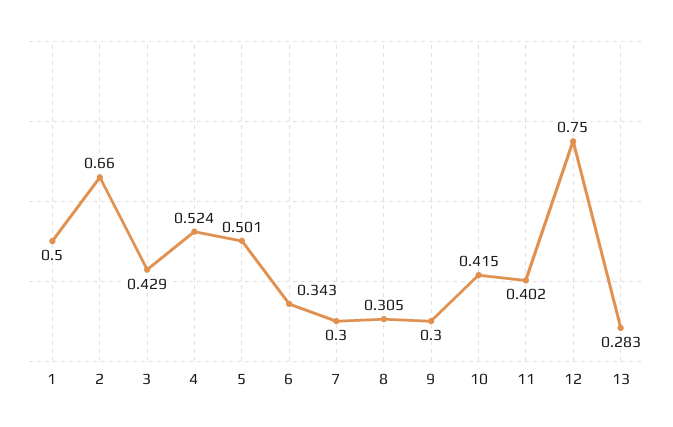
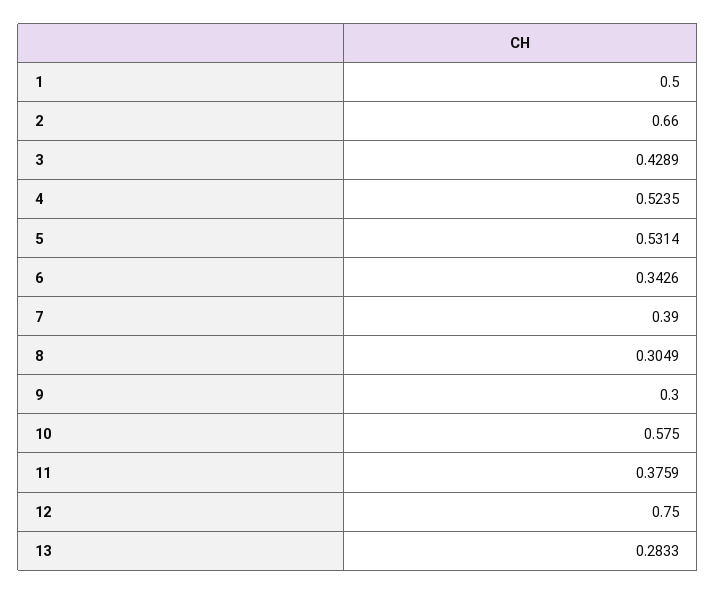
5: 0.501 -> 0.5314
7: 0.3 -> 0.39
10: 0.415 -> 0.575
11: 0.402 -> 0.3759

